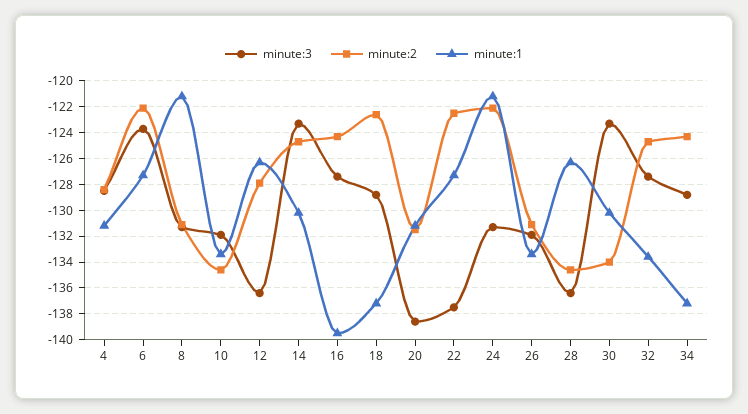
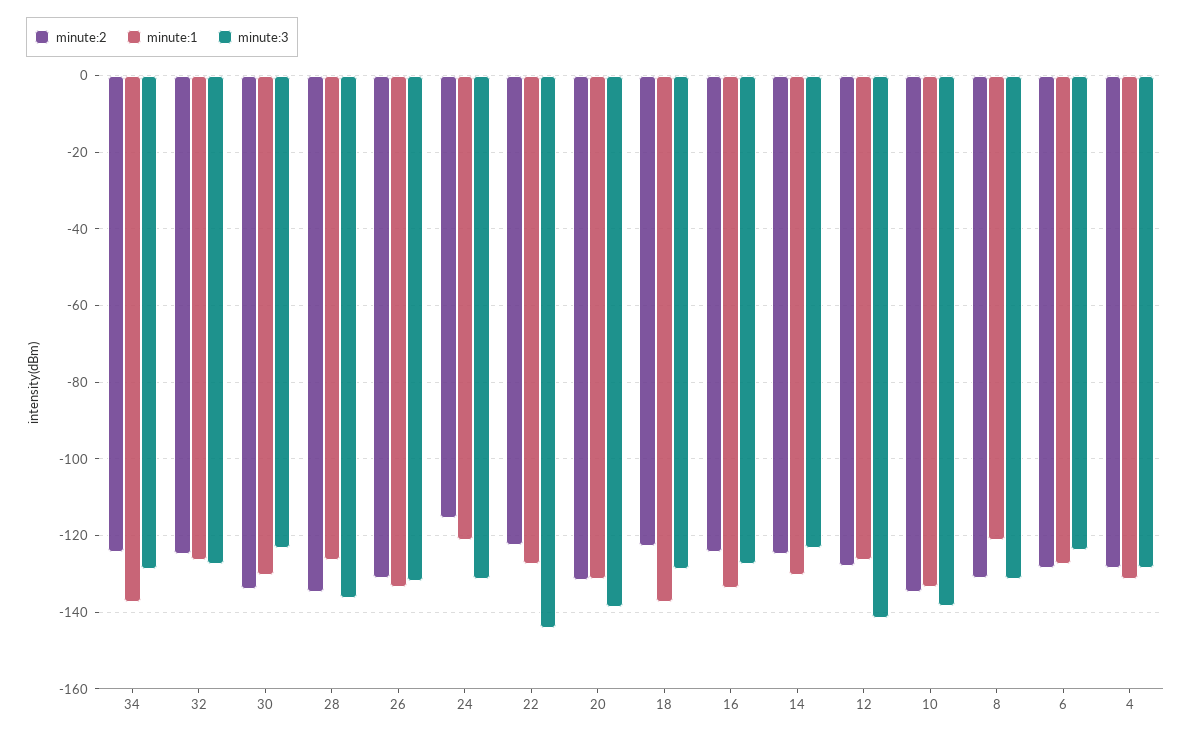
minute:2, 6: -122 -> -128
minute:3, 10: -132 -> -138
minute:3, 12: -136.5 -> -142
minute:1, 16: -139.5 -> -134
minute:3, 22: -137.5 -> -144
minute:2, 24: -122 -> -116
minute:1, 32: -133.5 -> -126

